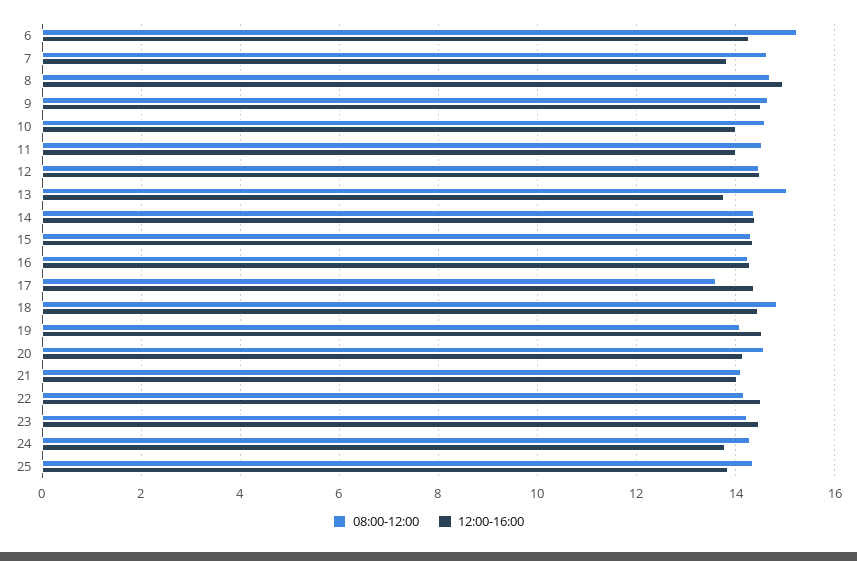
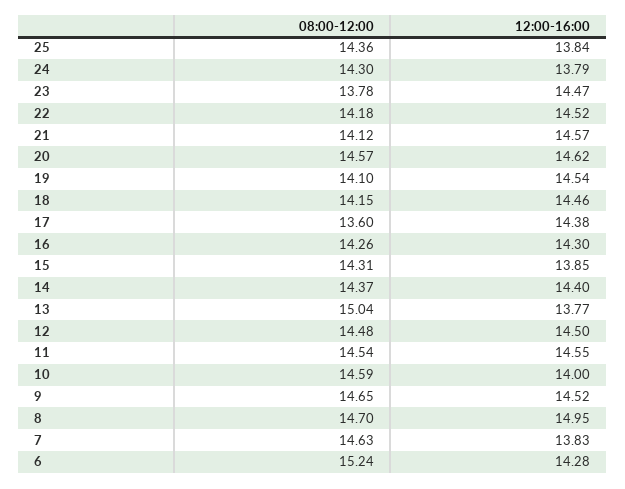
12:00-16:00, 11: 14 -> 14.55
12:00-16:00, 15: 14.4 -> 13.85
08:00-12:00, 18: 14.8 -> 14.15
12:00-16:00, 20: 14.2 -> 14.62
12:00-16:00, 21: 14 -> 14.57
08:00-12:00, 23: 14.2 -> 13.78

